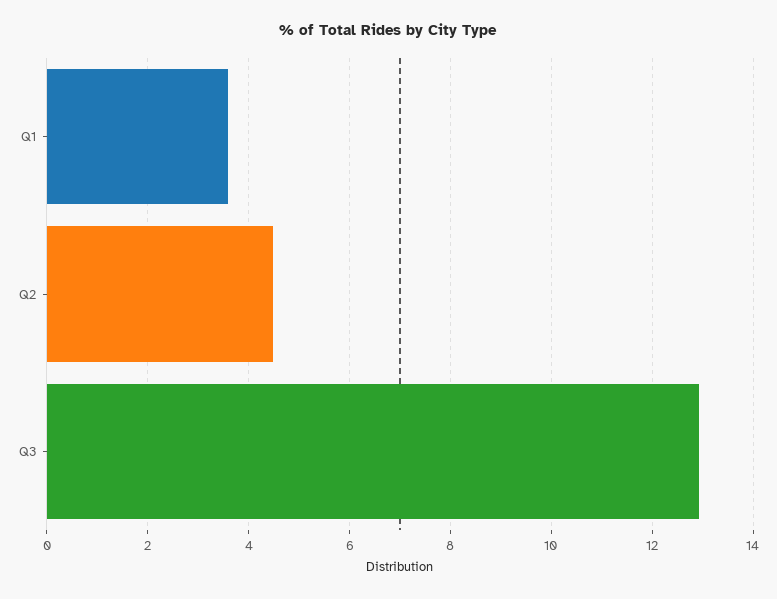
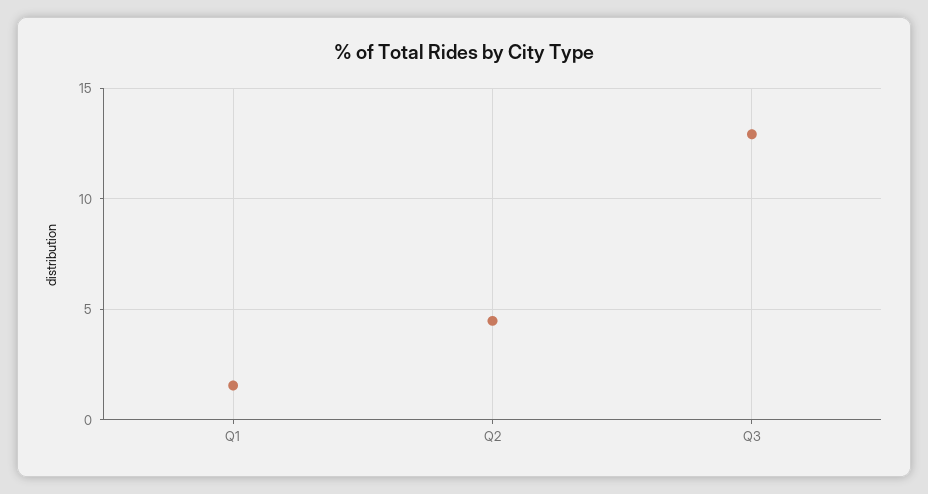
Q1: 3.6 -> 1.5

